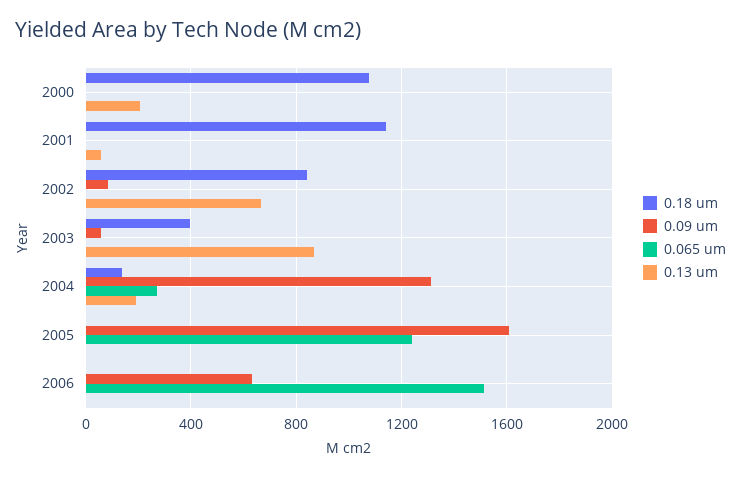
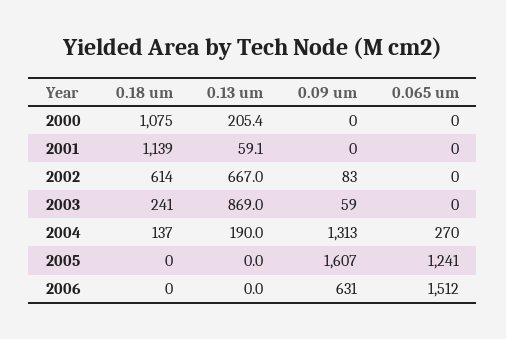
0.18 um, 2002: 850 -> 614
0.18 um, 2003: 400 -> 241

